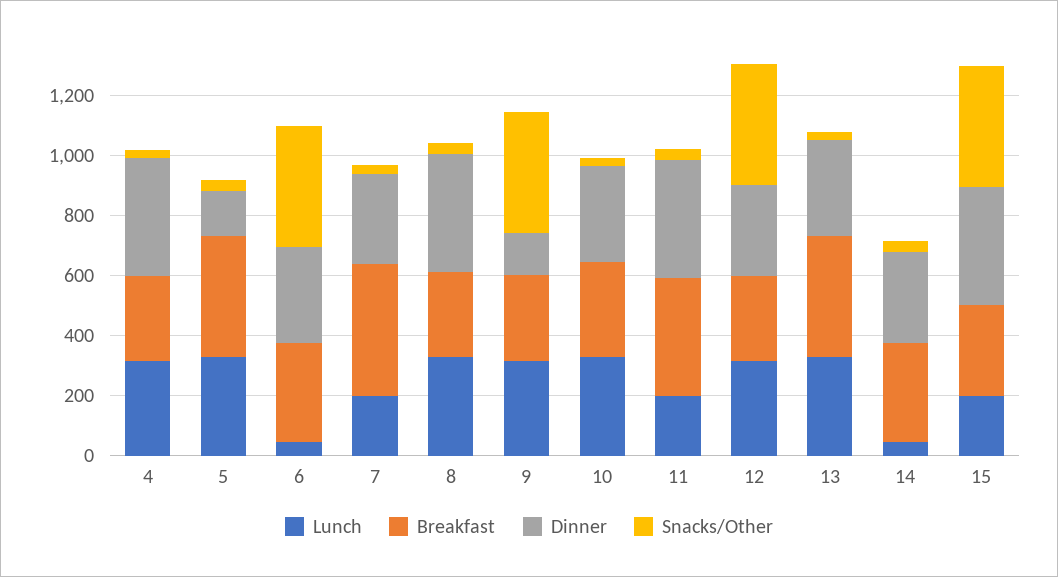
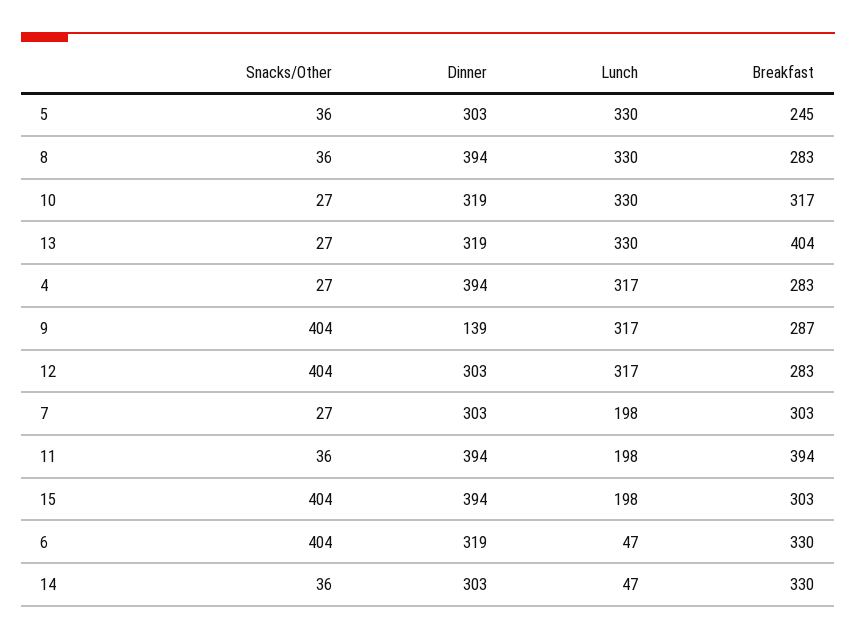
Breakfast, 5: 400 -> 245
Dinner, 5: 150 -> 303
Breakfast, 7: 450 -> 303

